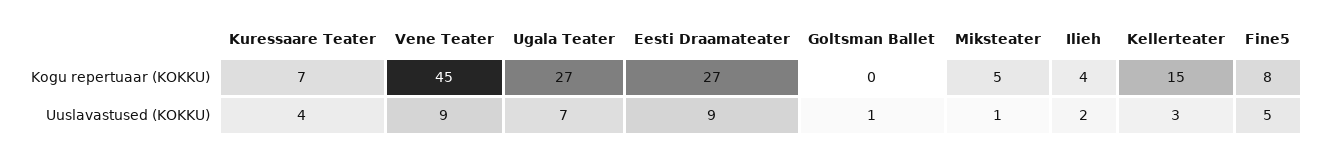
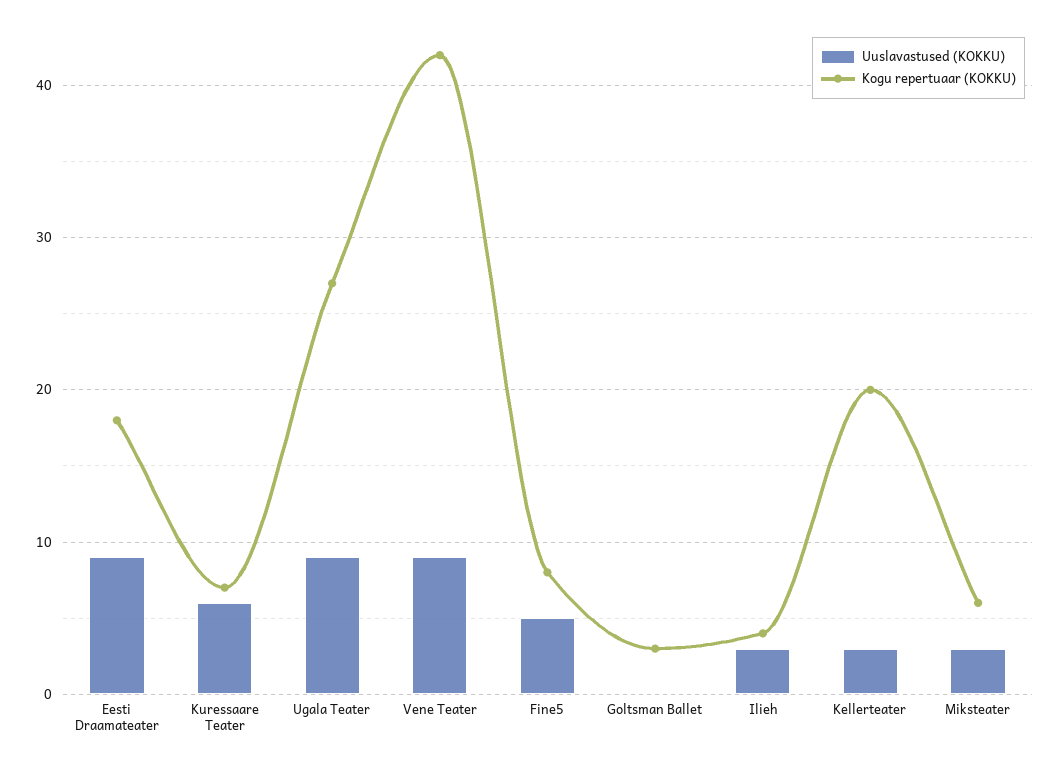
Kogu repertuaar (KOKKU), Vene Teater: 45 -> 42
Kogu repertuaar (KOKKU), Eesti Draamateater: 27 -> 18
Kogu repertuaar (KOKKU), Goltsman Ballet: 0 -> 3
Kogu repertuaar (KOKKU), Miksteater: 5 -> 6
Kogu repertuaar (KOKKU), Kellerteater: 15 -> 20
Uuslavastused (KOKKU), Kuressaare Teater: 4 -> 6
Uuslavastused (KOKKU), Ugala Teater: 7 -> 9
Uuslavastused (KOKKU), Goltsman Ballet: 1 -> 0
Uuslavastused (KOKKU), Miksteater: 1 -> 3
Uuslavastused (KOKKU), Ilieh: 2 -> 3

